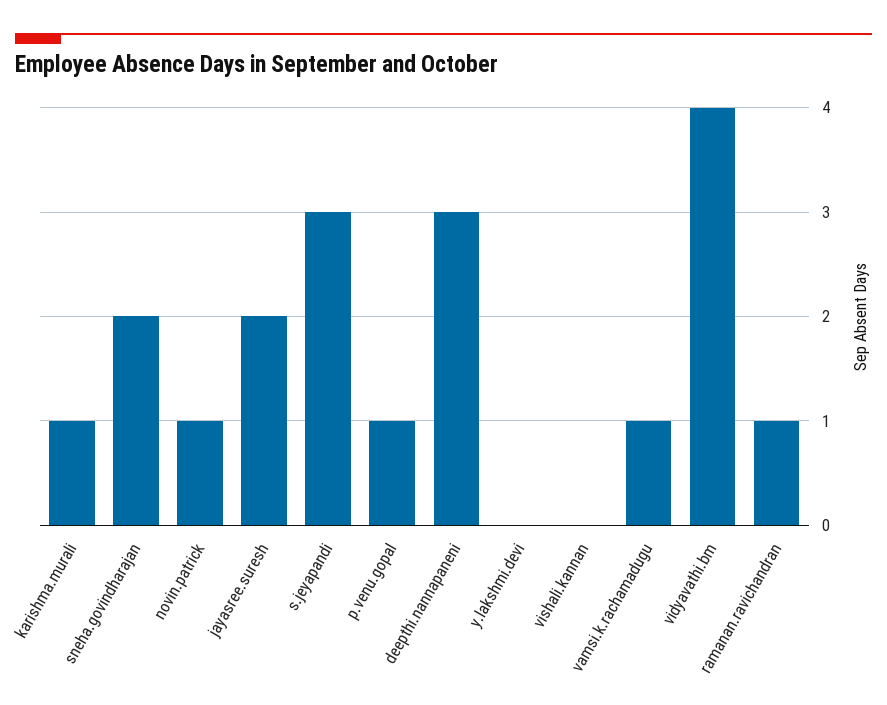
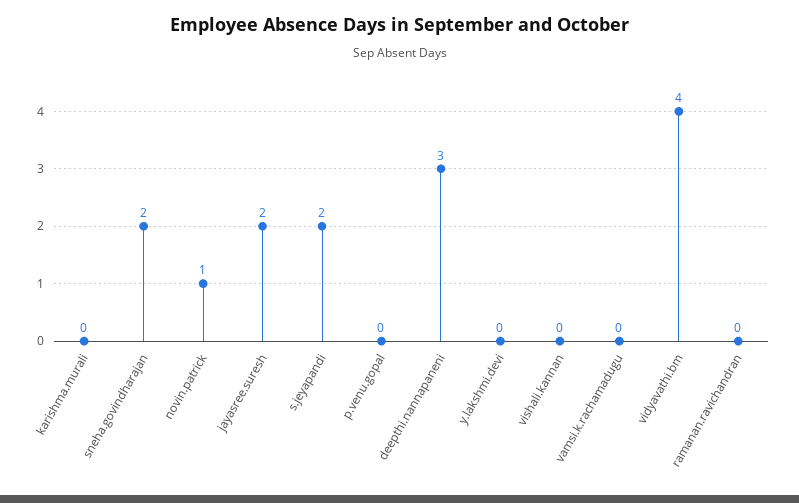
karishma.murali: 1 -> 0
s.jeyapandi: 3 -> 2
p.venu.gopal: 1 -> 0
vamsi.k.rachamadugu: 1 -> 0
ramanan.ravichandran: 1 -> 0

